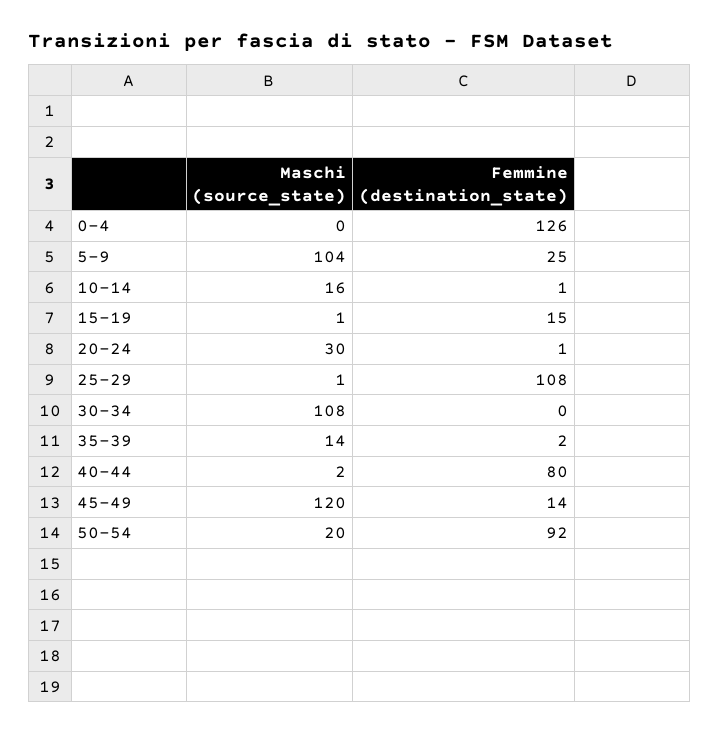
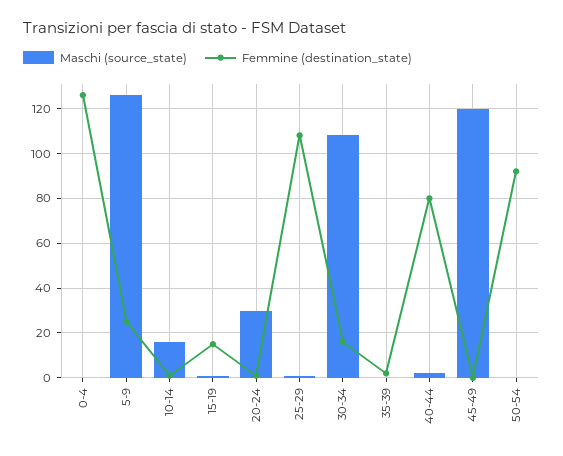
Maschi (source_state), 5-9: 104 -> 125
Femmine (destination_state), 30-34: 0 -> 15
Maschi (source_state), 35-39: 14 -> 0
Femmine (destination_state), 45-49: 14 -> 0
Maschi (source_state), 50-54: 20 -> 0

